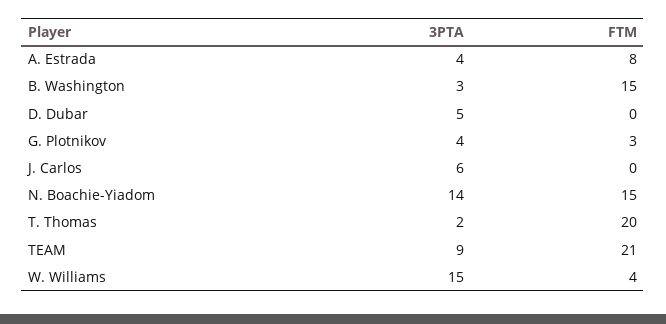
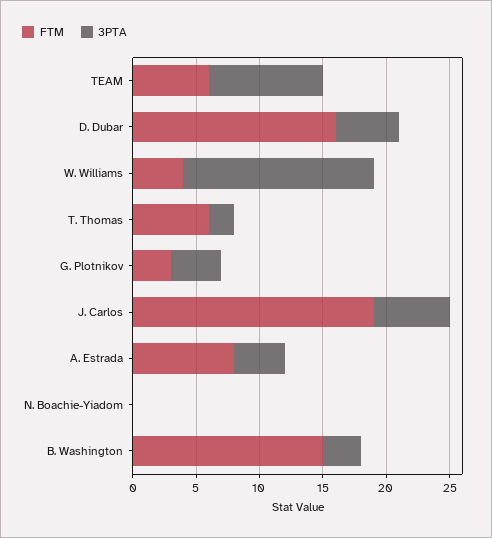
FTM, D. Dubar: 0 -> 16
FTM, J. Carlos: 0 -> 19
3PTA, N. Boachie-Yiadom: 14 -> 0
FTM, N. Boachie-Yiadom: 15 -> 0
FTM, T. Thomas: 20 -> 6
FTM, TEAM: 21 -> 6

